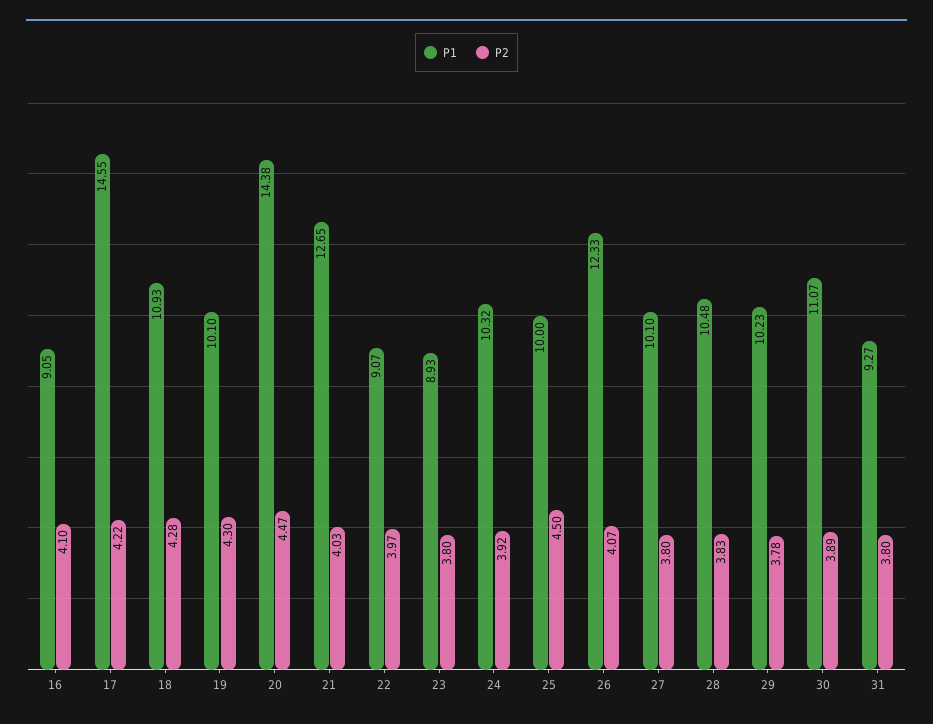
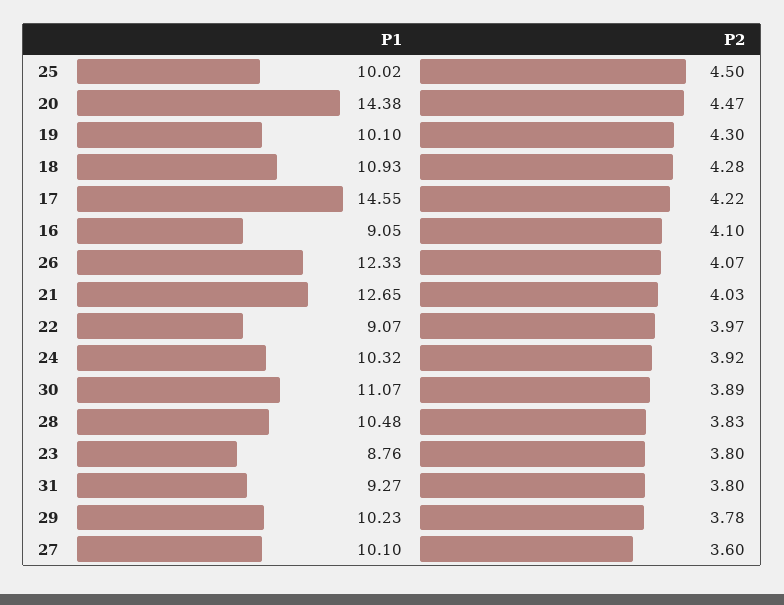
P1, 23: 8.93 -> 8.76
P1, 25: 10 -> 10.02
P2, 27: 3.8 -> 3.6

